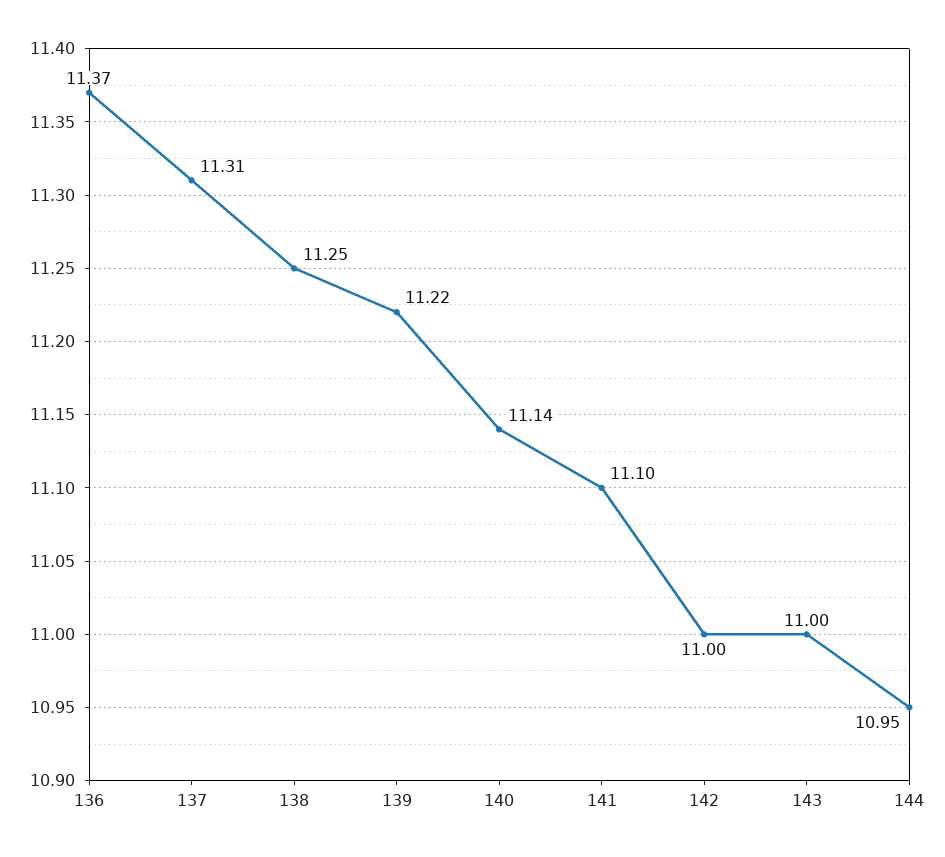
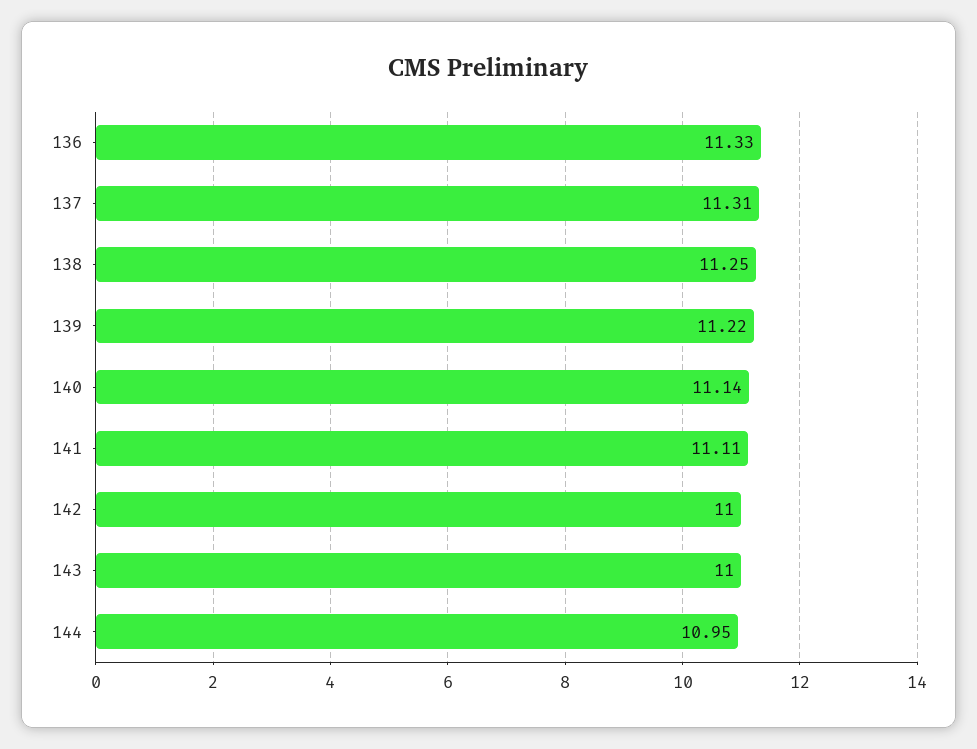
136: 11.37 -> 11.33
141: 11.1 -> 11.11

